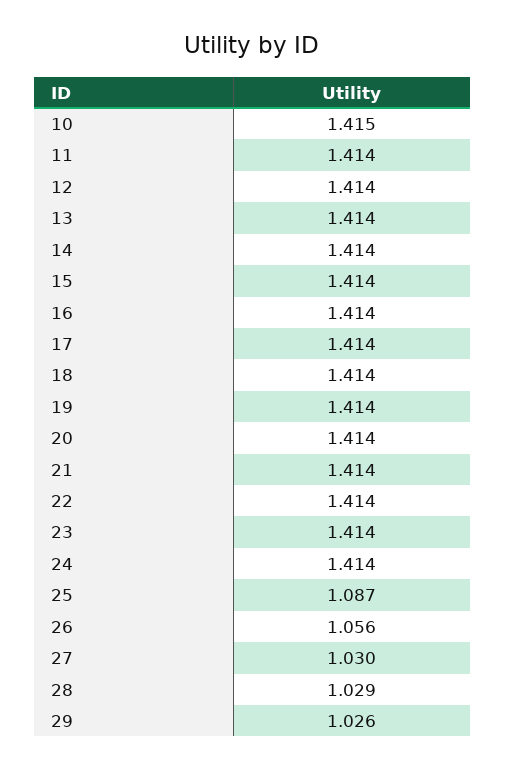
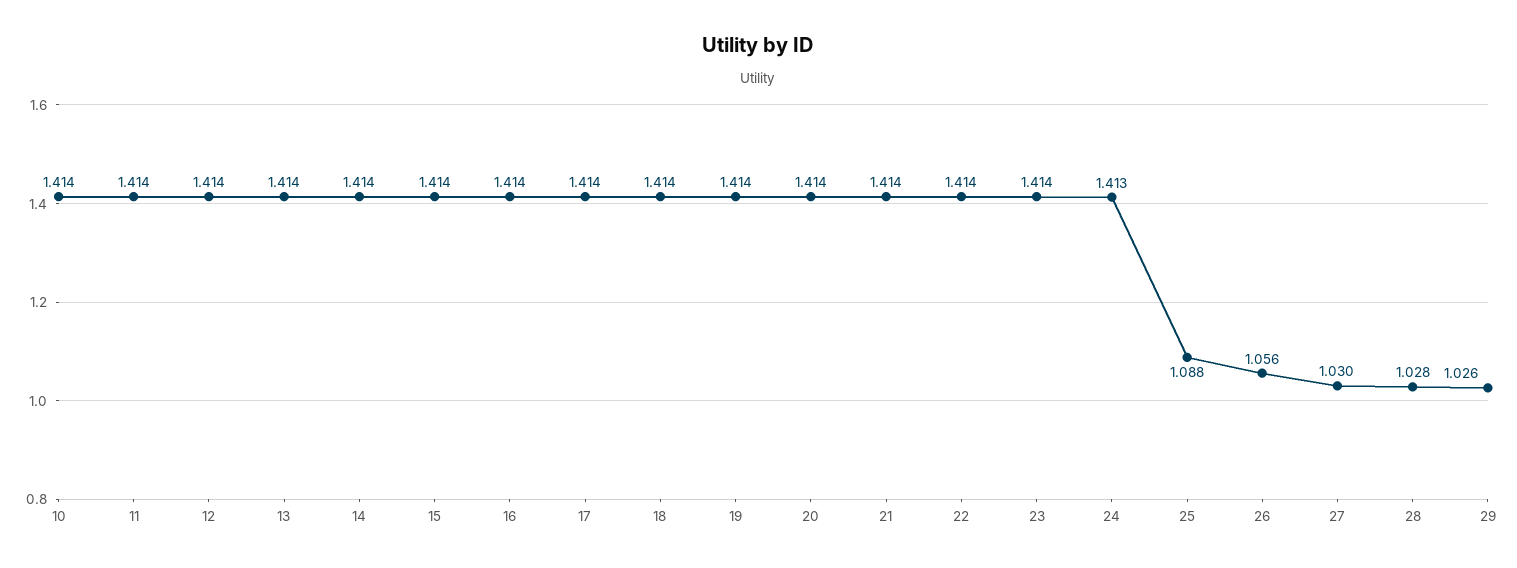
10: 1.415 -> 1.414
24: 1.414 -> 1.413
25: 1.087 -> 1.088
28: 1.029 -> 1.028

